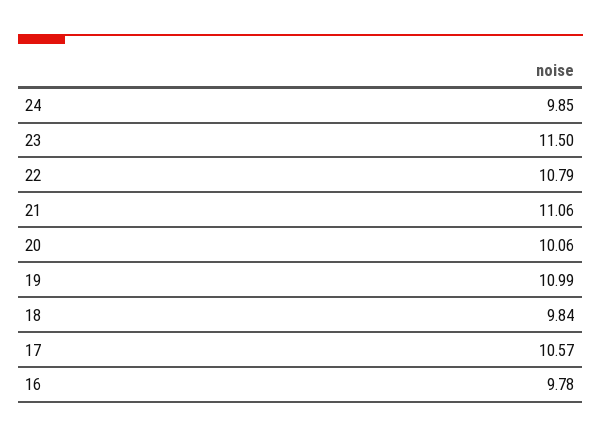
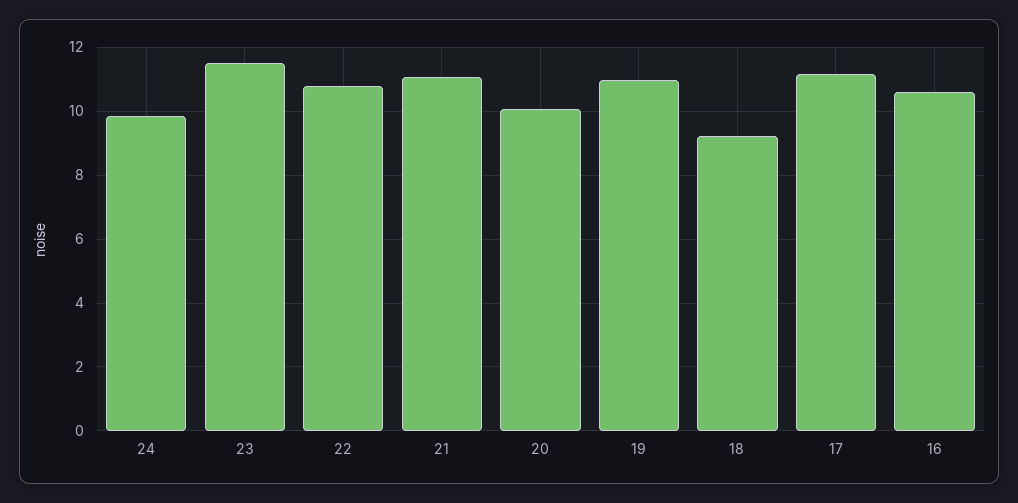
18: 9.84 -> 9.2
17: 10.57 -> 11.2
16: 9.78 -> 10.6

